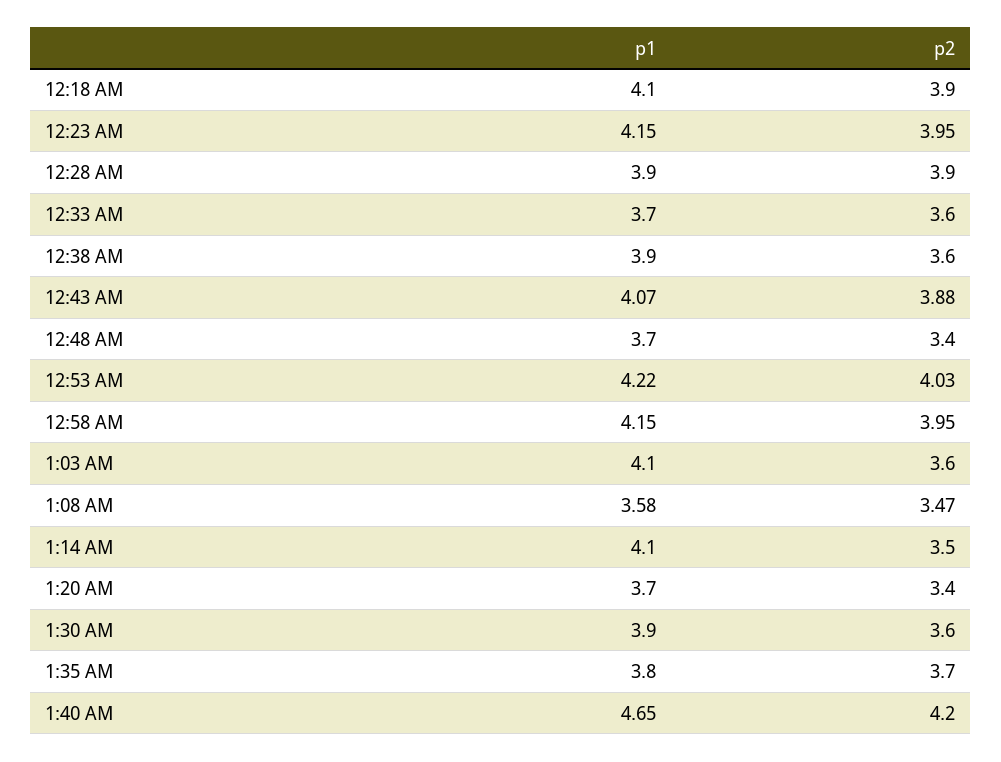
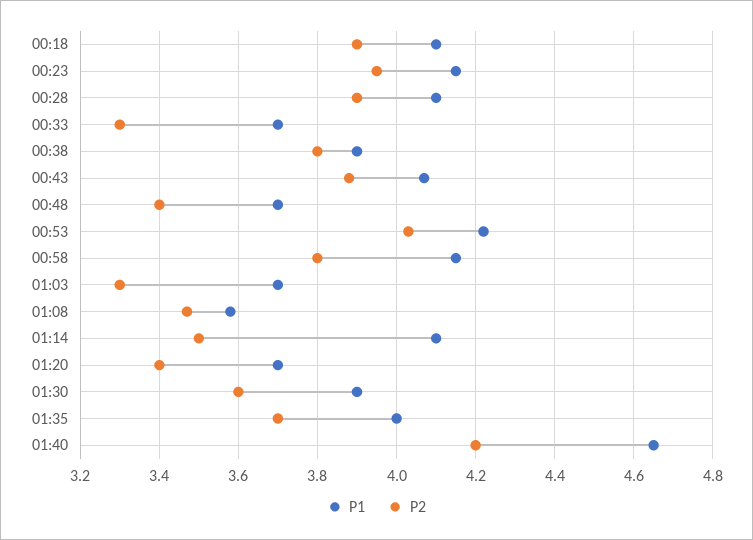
p1, 12:28 AM: 3.9 -> 4.1
p2, 12:33 AM: 3.6 -> 3.3
p2, 12:38 AM: 3.6 -> 3.8
p2, 12:58 AM: 3.95 -> 3.8
p1, 1:03 AM: 4.1 -> 3.7
p2, 1:03 AM: 3.6 -> 3.3
p1, 1:35 AM: 3.8 -> 4

